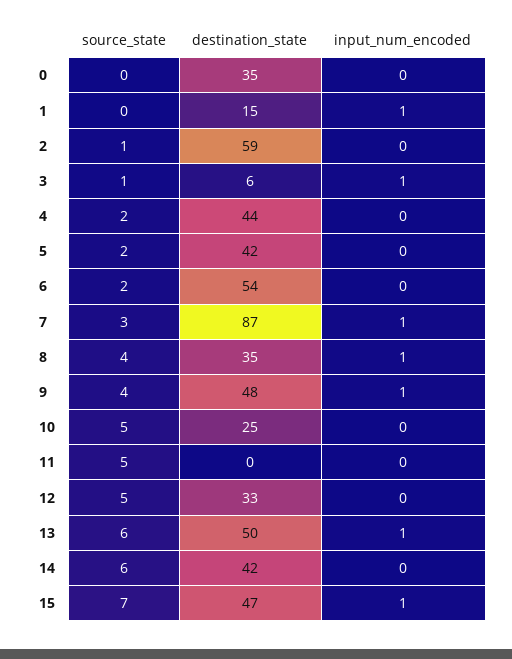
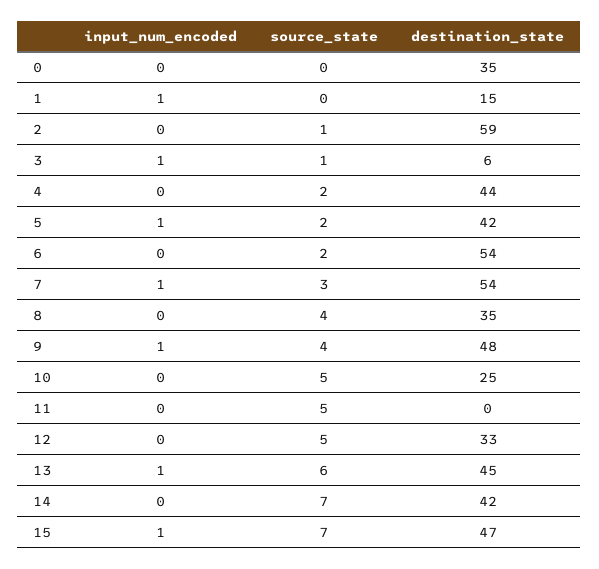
input_num_encoded, 5: 0 -> 1
destination_state, 7: 87 -> 54
input_num_encoded, 8: 1 -> 0
destination_state, 13: 50 -> 45
source_state, 14: 6 -> 7

